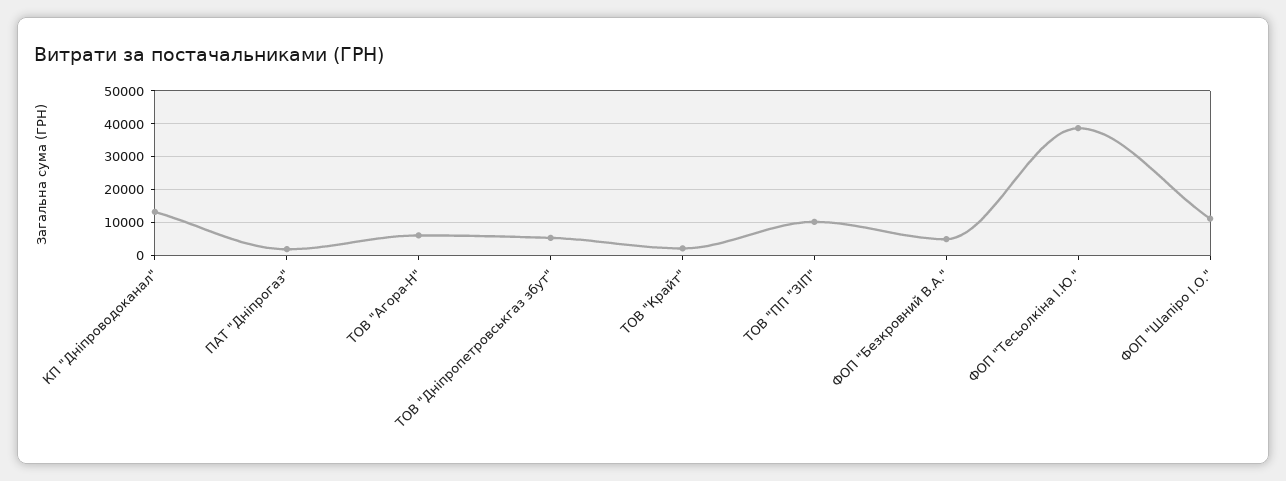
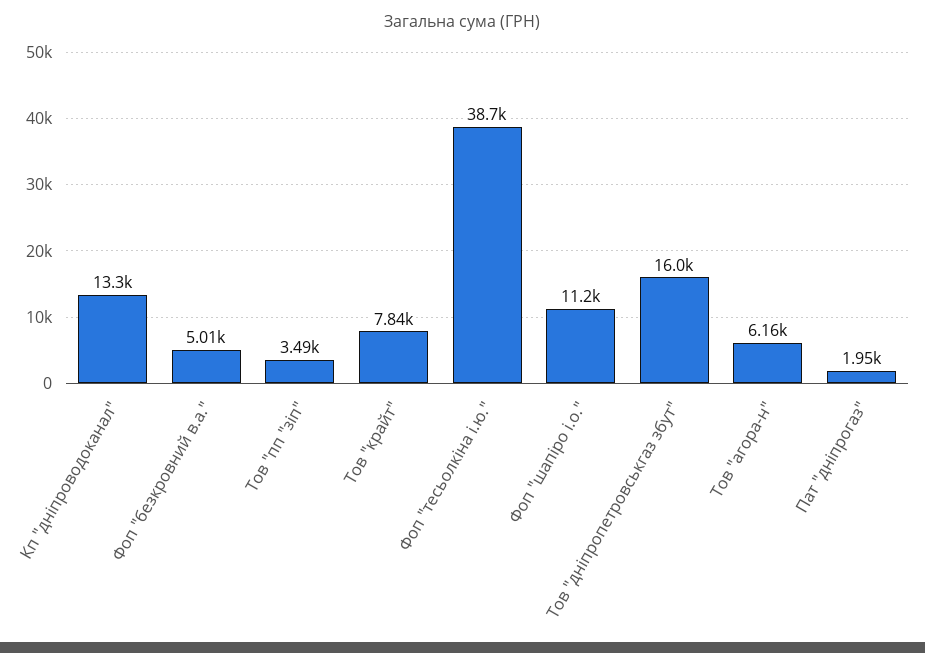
ТОВ "Дніпропетровськгаз збут": 6000 -> 16000
ТОВ "Крайт": 2000 -> 7840
ТОВ "ПП "ЗІП": 10000 -> 3490

